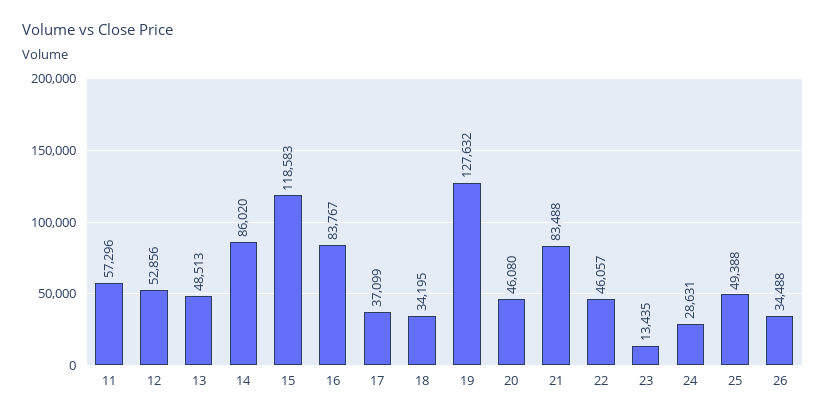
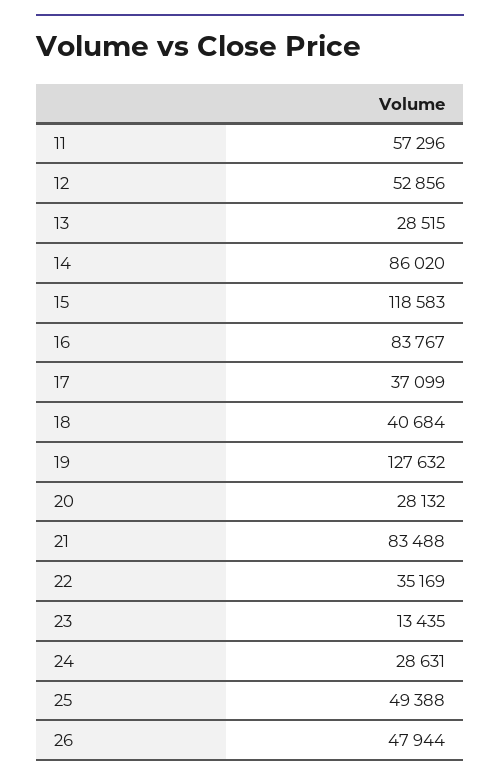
13: 48513 -> 28515
18: 34195 -> 40684
20: 46080 -> 28132
22: 46057 -> 35169
26: 34488 -> 47944

